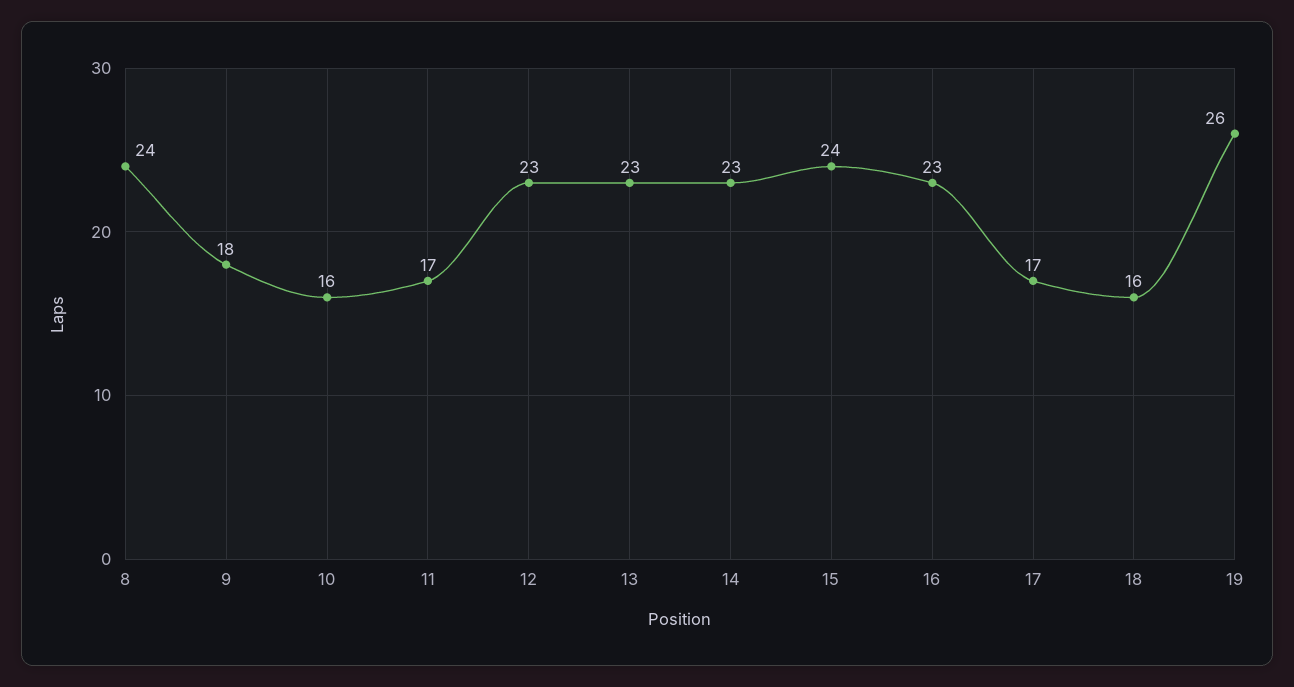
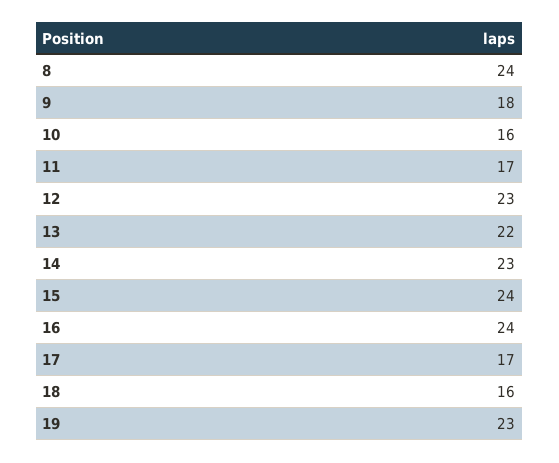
13: 23 -> 22
16: 23 -> 24
19: 26 -> 23

